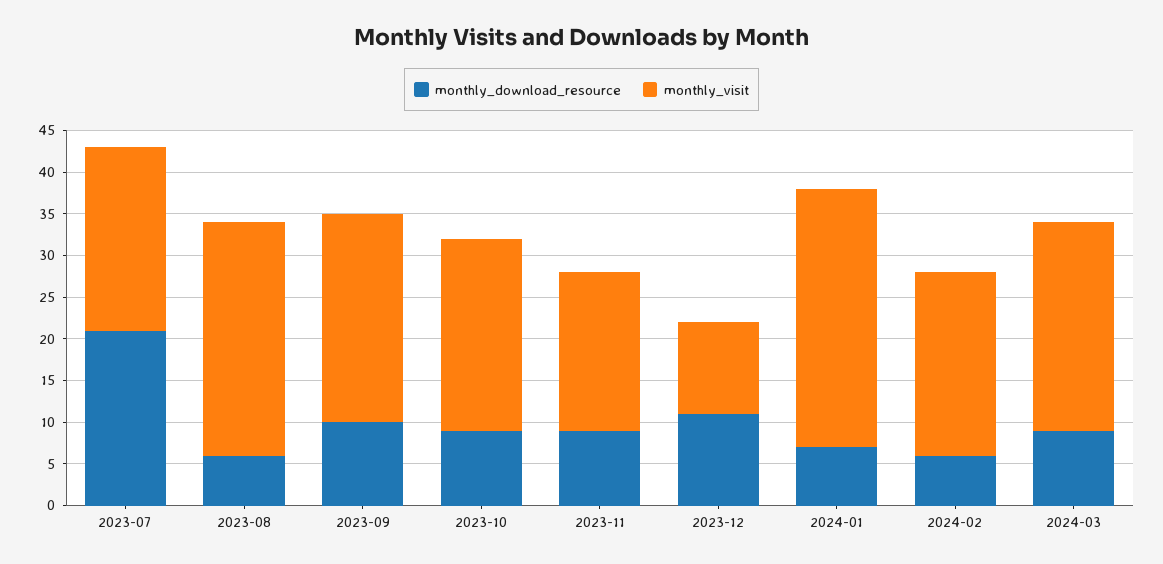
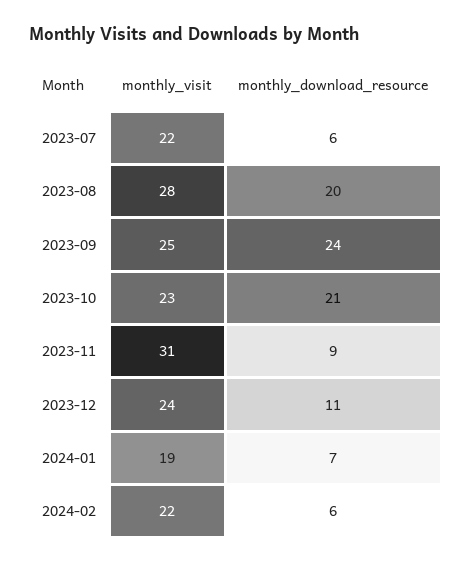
monthly_download_resource, 2023-07: 21 -> 6
monthly_download_resource, 2023-08: 6 -> 20
monthly_download_resource, 2023-09: 10 -> 24
monthly_download_resource, 2023-10: 9 -> 21
monthly_visit, 2023-11: 19 -> 31
monthly_visit, 2023-12: 11 -> 24
monthly_visit, 2024-01: 31 -> 19
monthly_download_resource, 2024-03: 9 -> none
monthly_visit, 2024-03: 25 -> none

